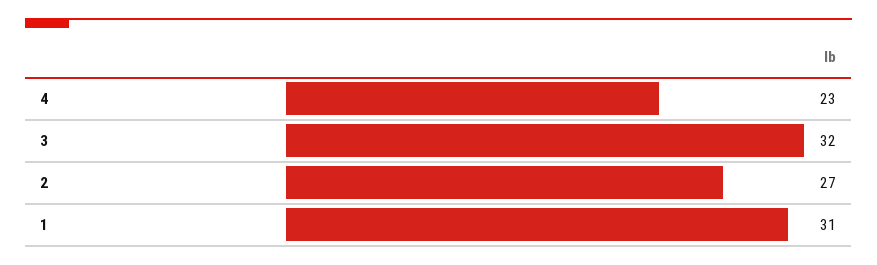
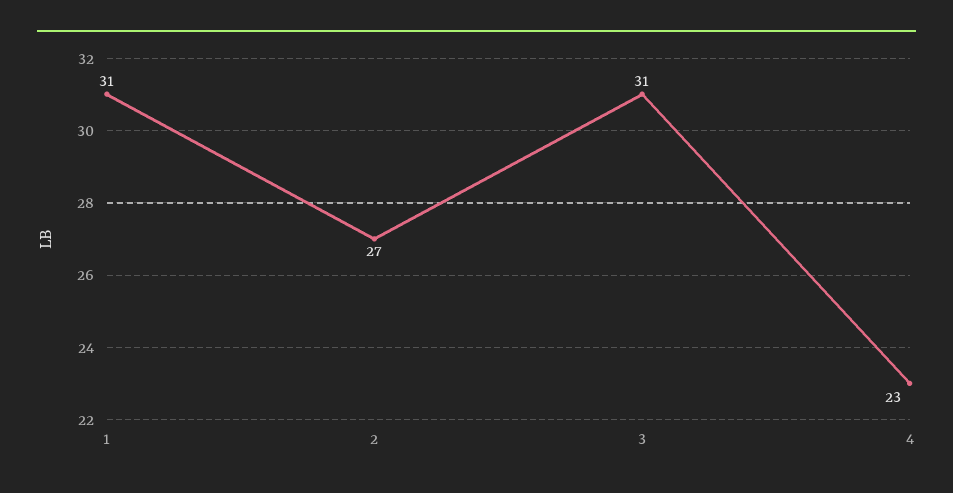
3: 32 -> 31

